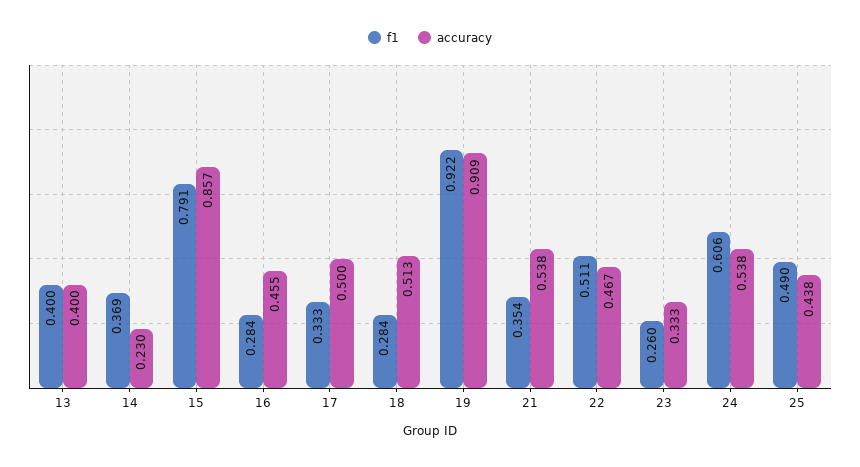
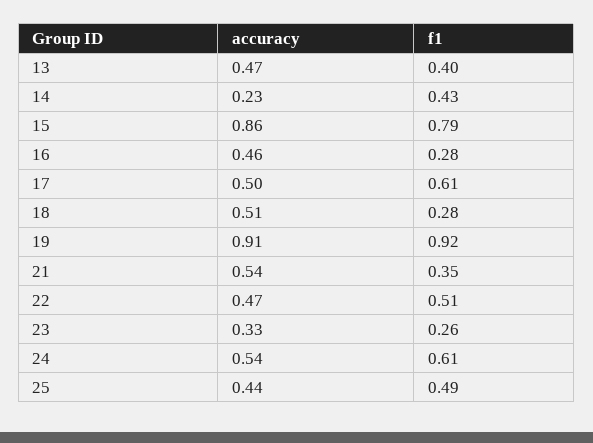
accuracy, 13: 0.4 -> 0.47
f1, 14: 0.369 -> 0.43
f1, 17: 0.333 -> 0.61

